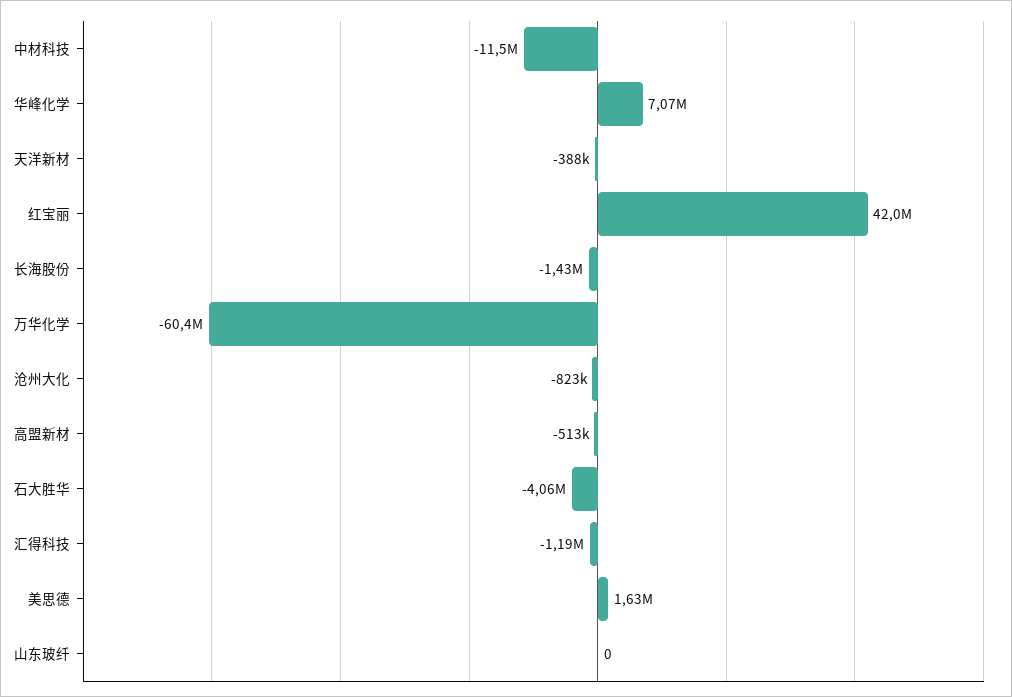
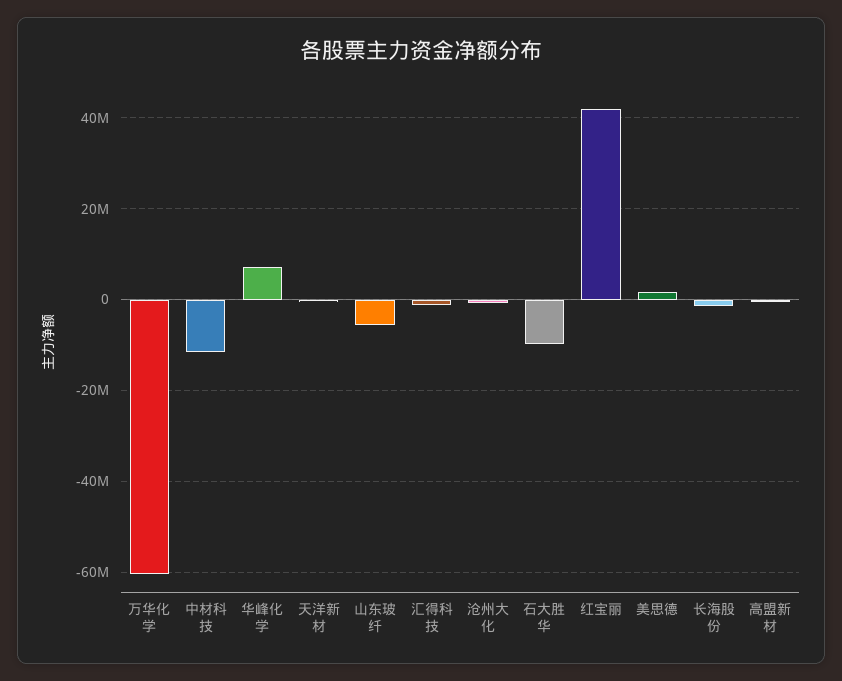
石大胜华: -4060000 -> -10000000
山东玻纤: 0 -> -6000000

